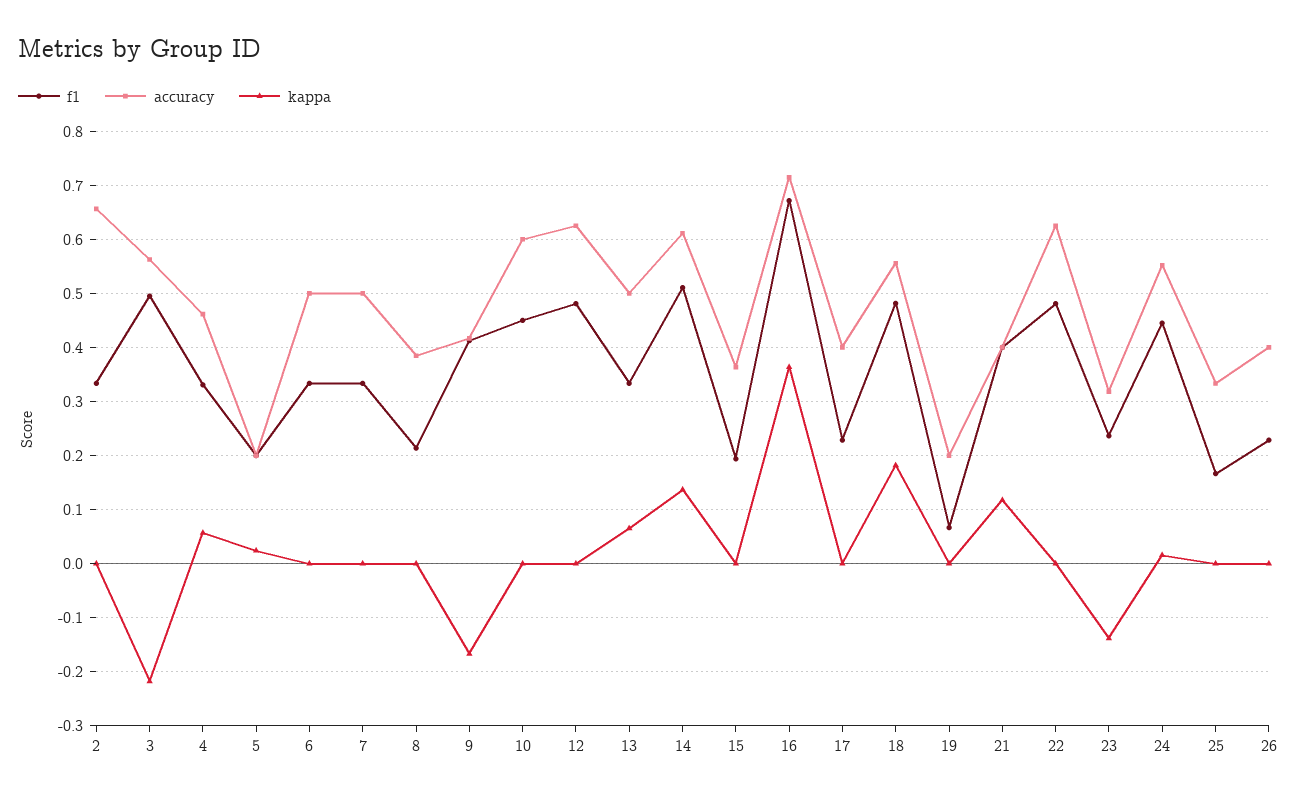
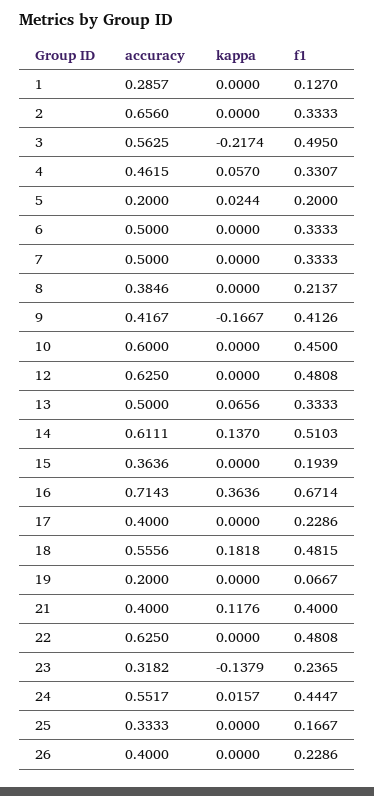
accuracy, 1: none -> 0.2857
kappa, 1: none -> 0
f1, 1: none -> 0.127

